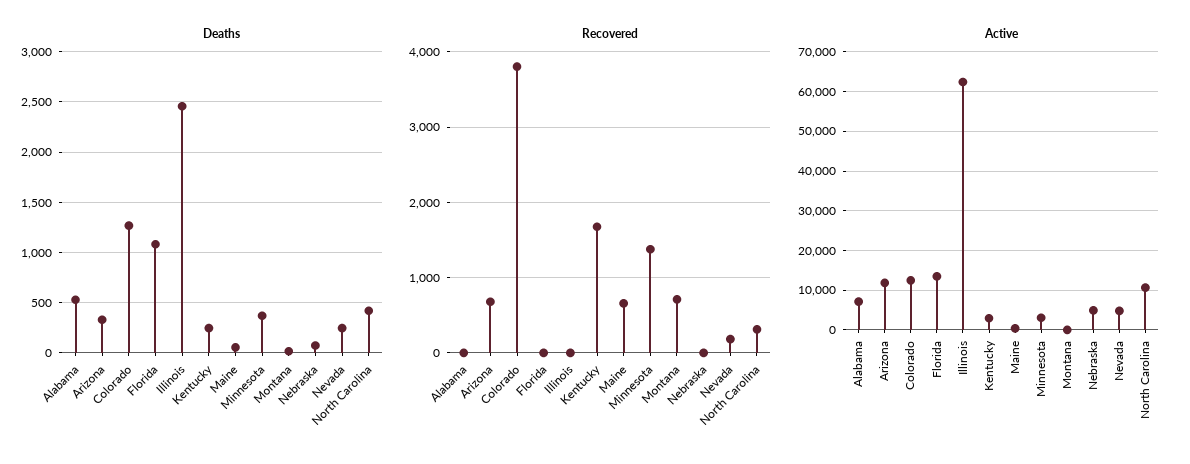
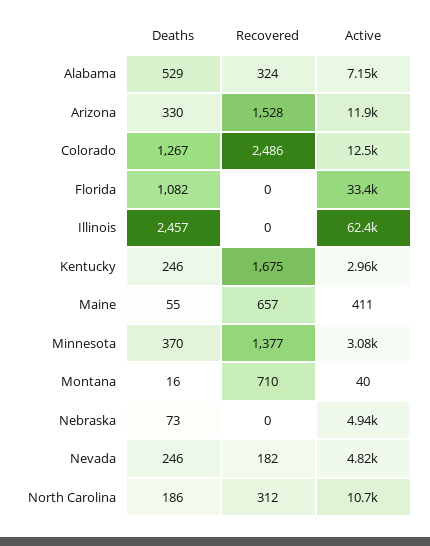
Deaths, North Carolina: 400 -> 186
Recovered, Alabama: 0 -> 324
Recovered, Arizona: 700 -> 1528
Recovered, Colorado: 3800 -> 2486
Active, Florida: 14000 -> 33400

